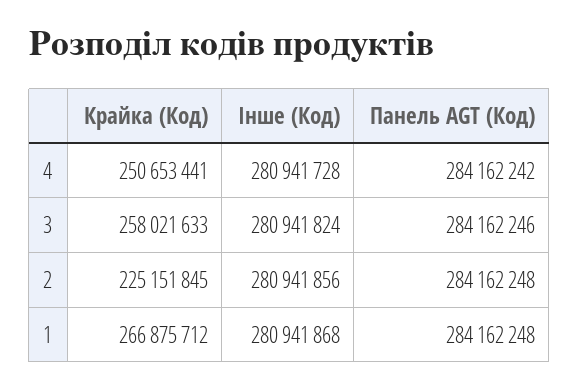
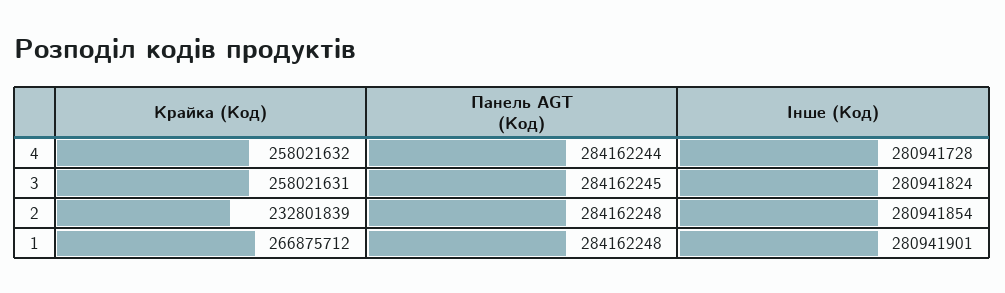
Крайка (Код), 4: 250653441 -> 258021632
Панель AGT (Код), 4: 284162242 -> 284162244
Крайка (Код), 3: 258021633 -> 258021631
Панель AGT (Код), 3: 284162246 -> 284162245
Крайка (Код), 2: 225151845 -> 232801839
Інше (Код), 2: 280941856 -> 280941854
Інше (Код), 1: 280941868 -> 280941901

